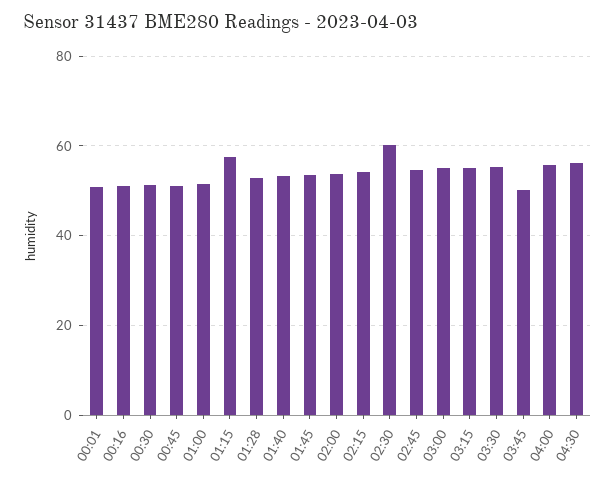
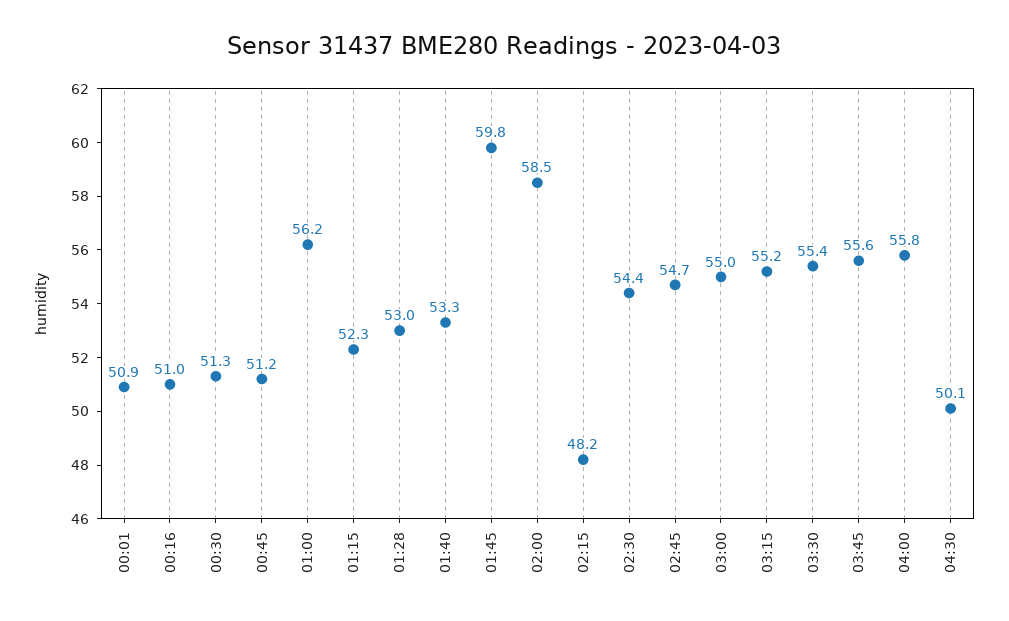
01:00: 52 -> 56.2
01:15: 58 -> 52.3
01:45: 54 -> 59.8
02:00: 54 -> 58.5
02:15: 54 -> 48.2
02:30: 60 -> 54.4
03:45: 50 -> 55.6
04:30: 56 -> 50.1

